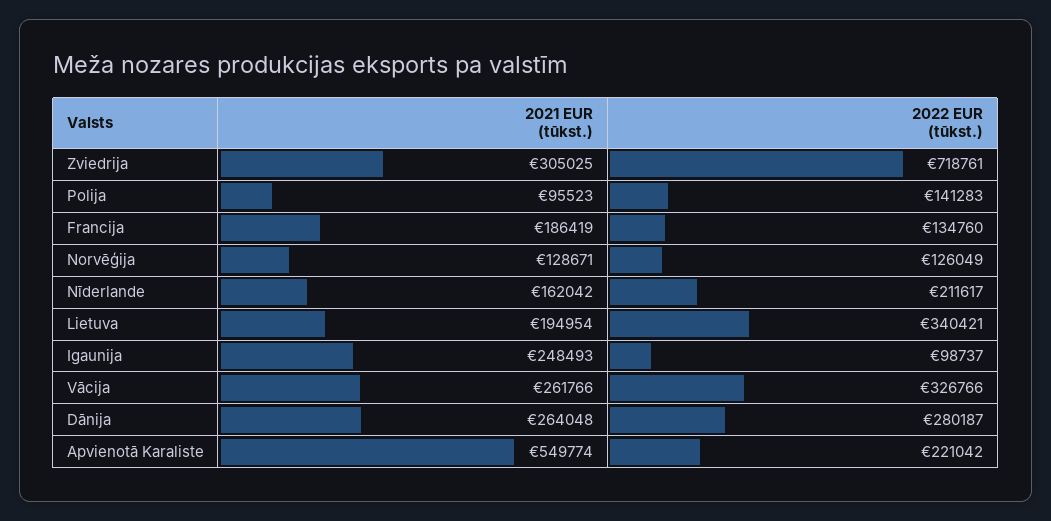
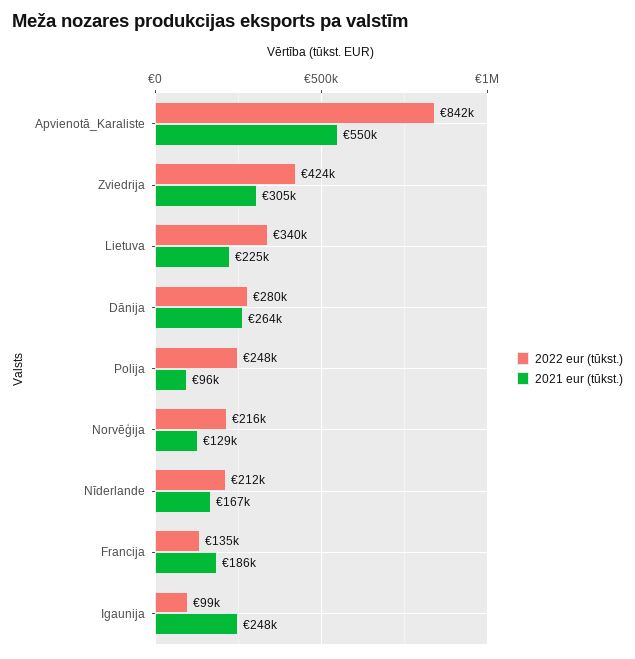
2022 EUR (tūkst.), Zviedrija: 718761 -> 424000
2022 EUR (tūkst.), Polija: 141283 -> 248000
2022 EUR (tūkst.), Norvēģija: 126049 -> 216000
2021 EUR (tūkst.), Nīderlande: 162042 -> 167000
2021 EUR (tūkst.), Lietuva: 194954 -> 225000
2021 EUR (tūkst.), Vācija: 261766 -> none
2022 EUR (tūkst.), Vācija: 326766 -> none
2022 EUR (tūkst.), Apvienotā Karaliste: 221042 -> 842000

